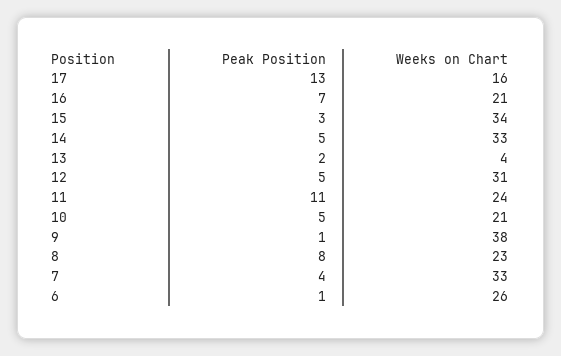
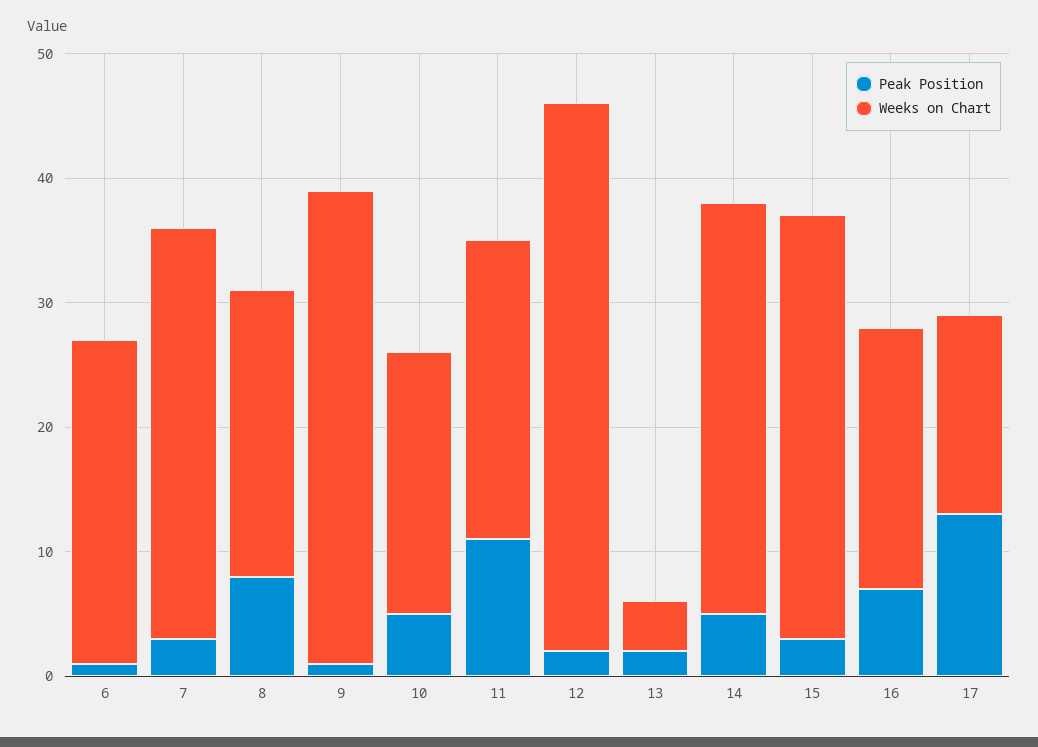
Peak Position, 12: 5 -> 2
Weeks on Chart, 12: 31 -> 44
Peak Position, 7: 4 -> 3

